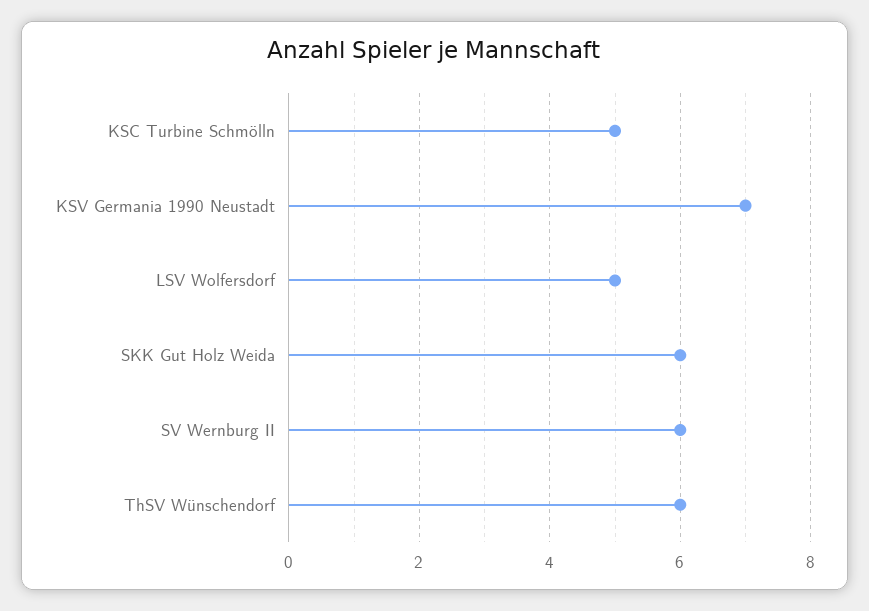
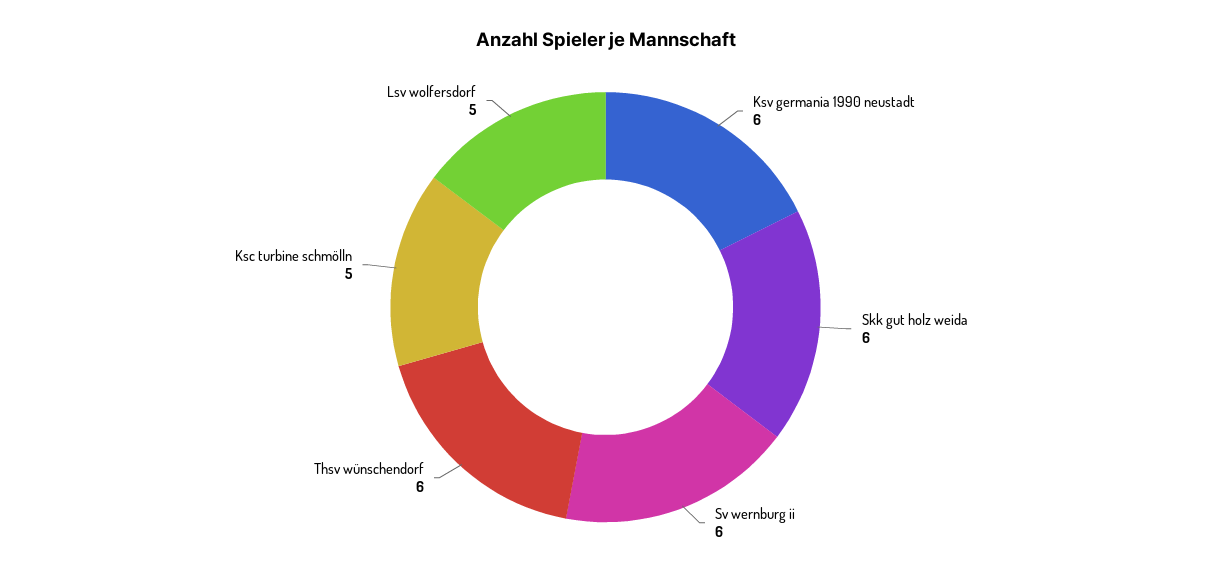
KSV Germania 1990 Neustadt: 7 -> 6

